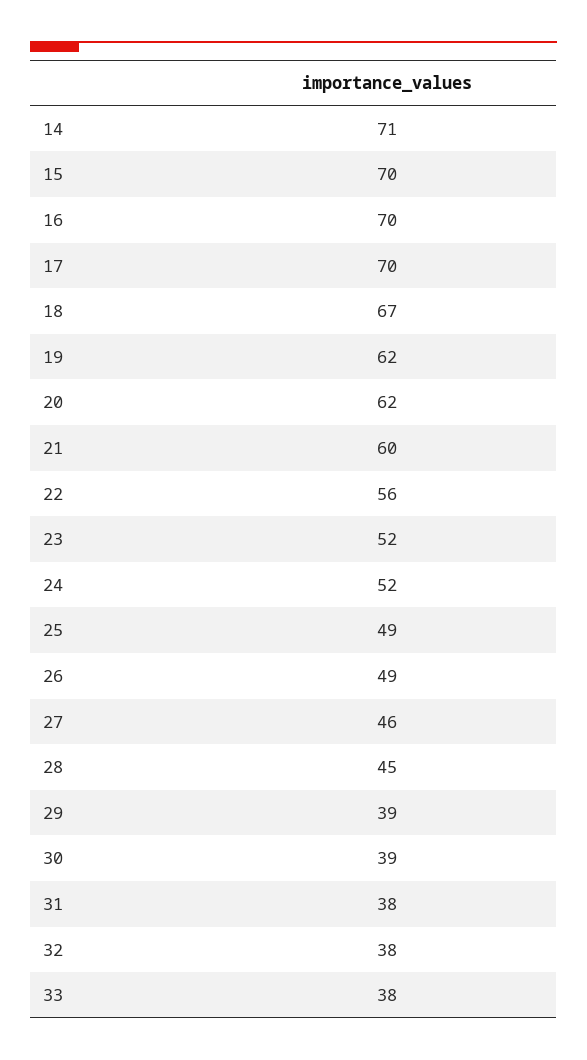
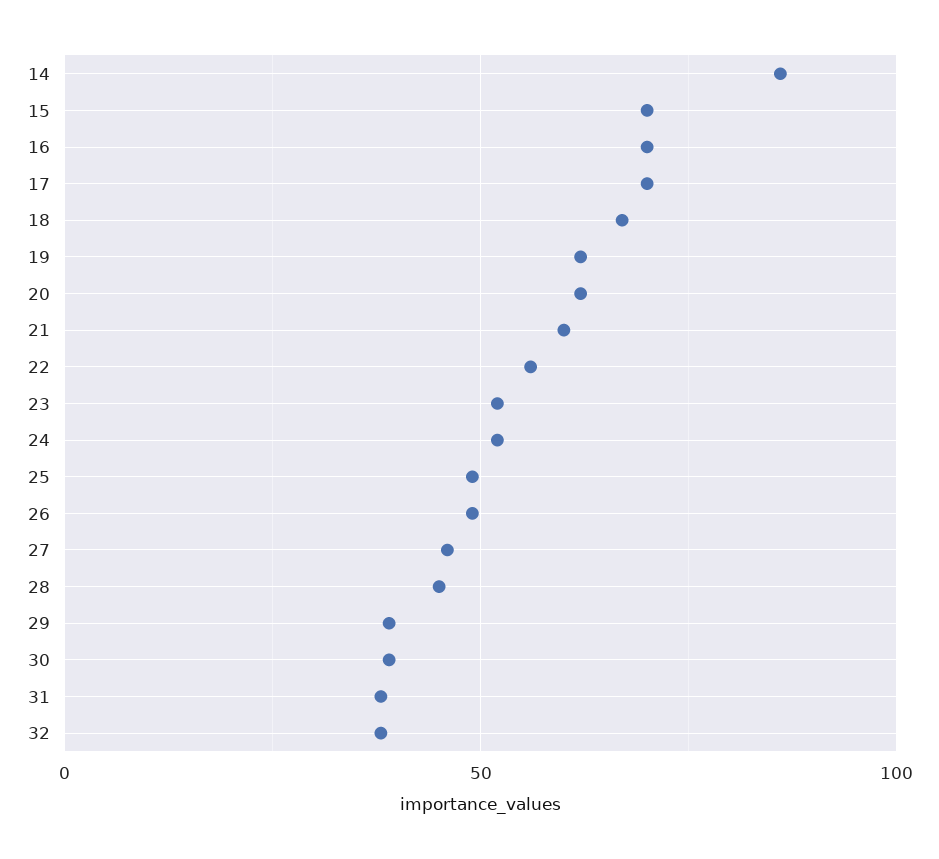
14: 71 -> 85
33: 38 -> none

